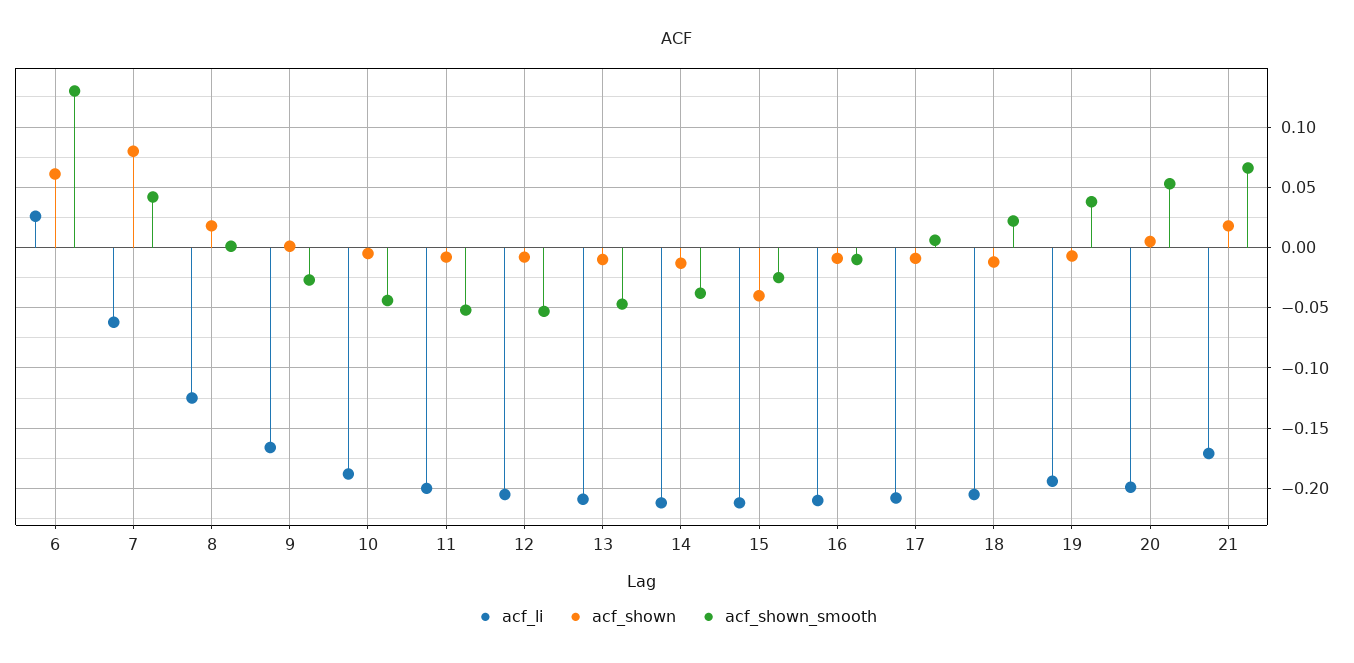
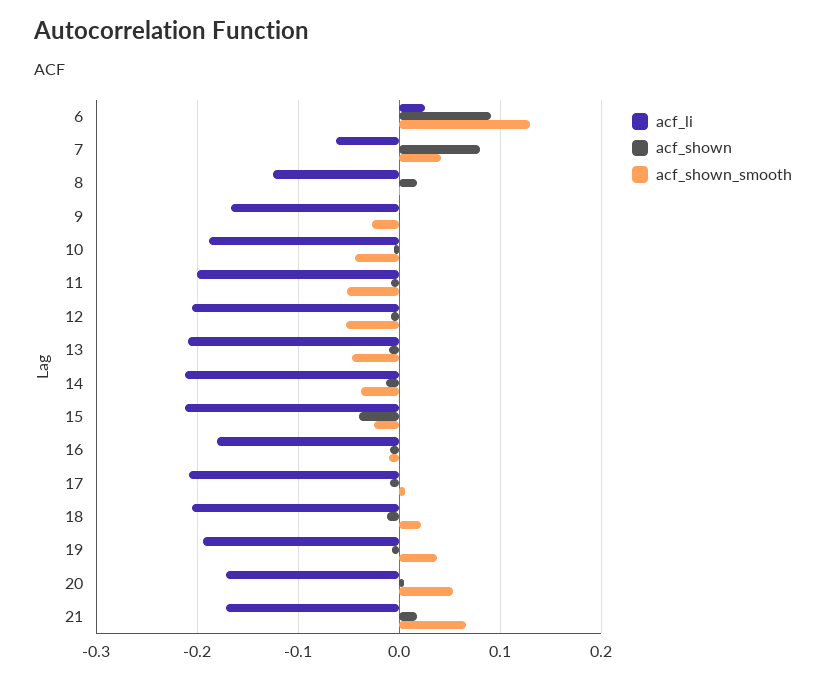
acf_shown, 6: 0.06 -> 0.09
acf_li, 16: -0.21 -> -0.18
acf_li, 20: -0.2 -> -0.17

